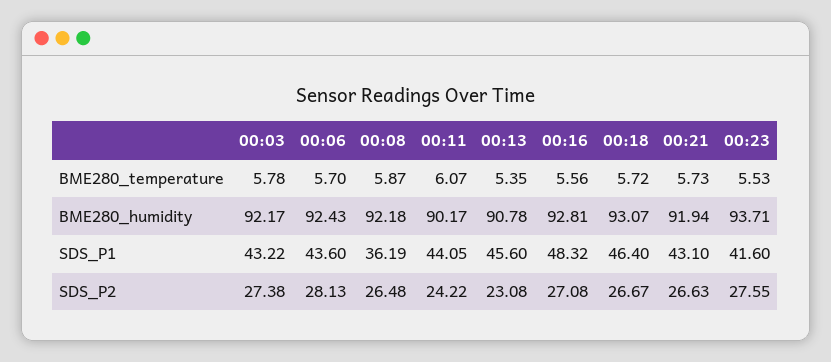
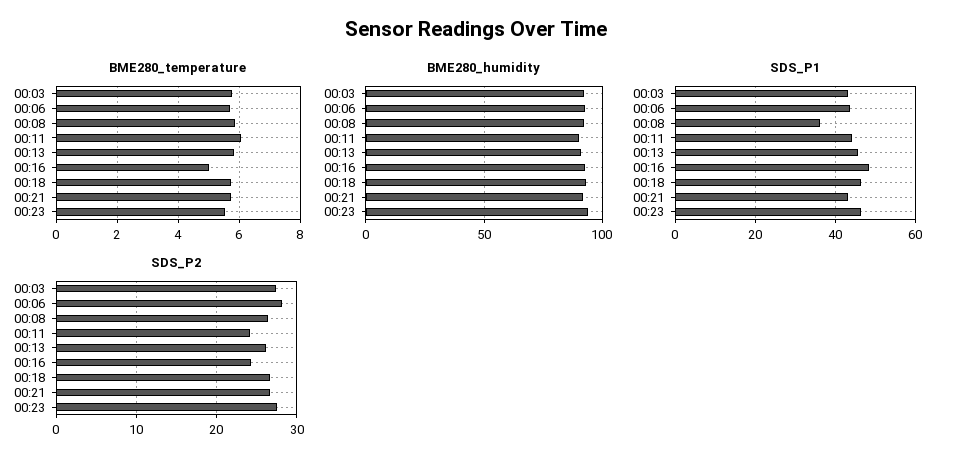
BME280_temperature, 00:13: 5.35 -> 5.8
BME280_temperature, 00:16: 5.56 -> 5
SDS_P1, 00:23: 41.6 -> 46
SDS_P2, 00:13: 23.08 -> 26
SDS_P2, 00:16: 27.08 -> 24

